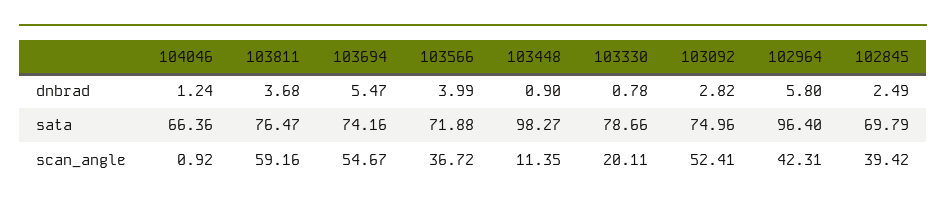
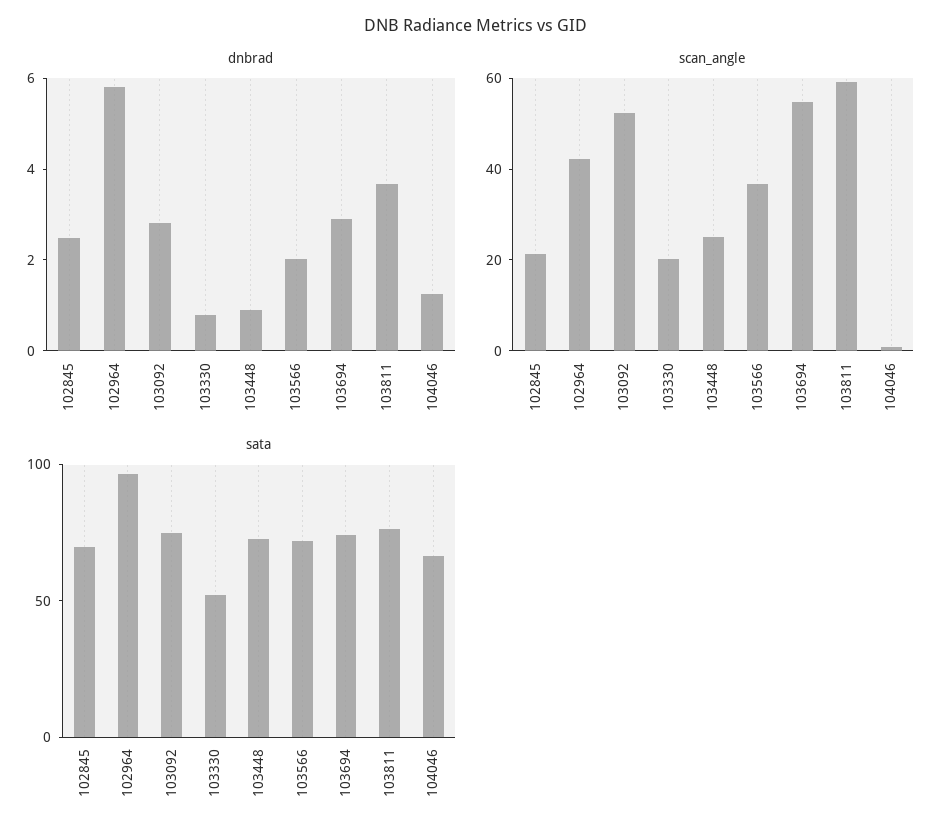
dnbrad, 103694: 5.47 -> 3
dnbrad, 103566: 3.99 -> 2
sata, 103448: 98.27 -> 70
sata, 103330: 78.66 -> 50
scan_angle, 103448: 11.35 -> 25
scan_angle, 102845: 39.42 -> 20

